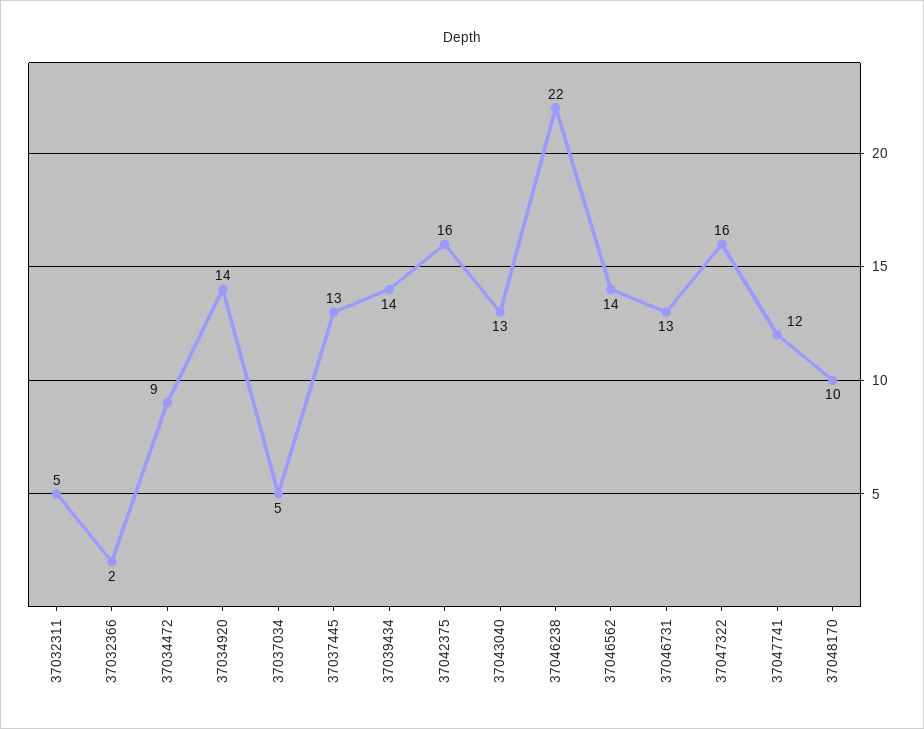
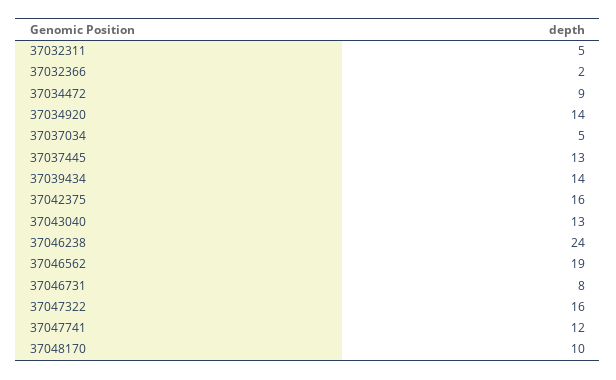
37046238: 22 -> 24
37046562: 14 -> 19
37046731: 13 -> 8

